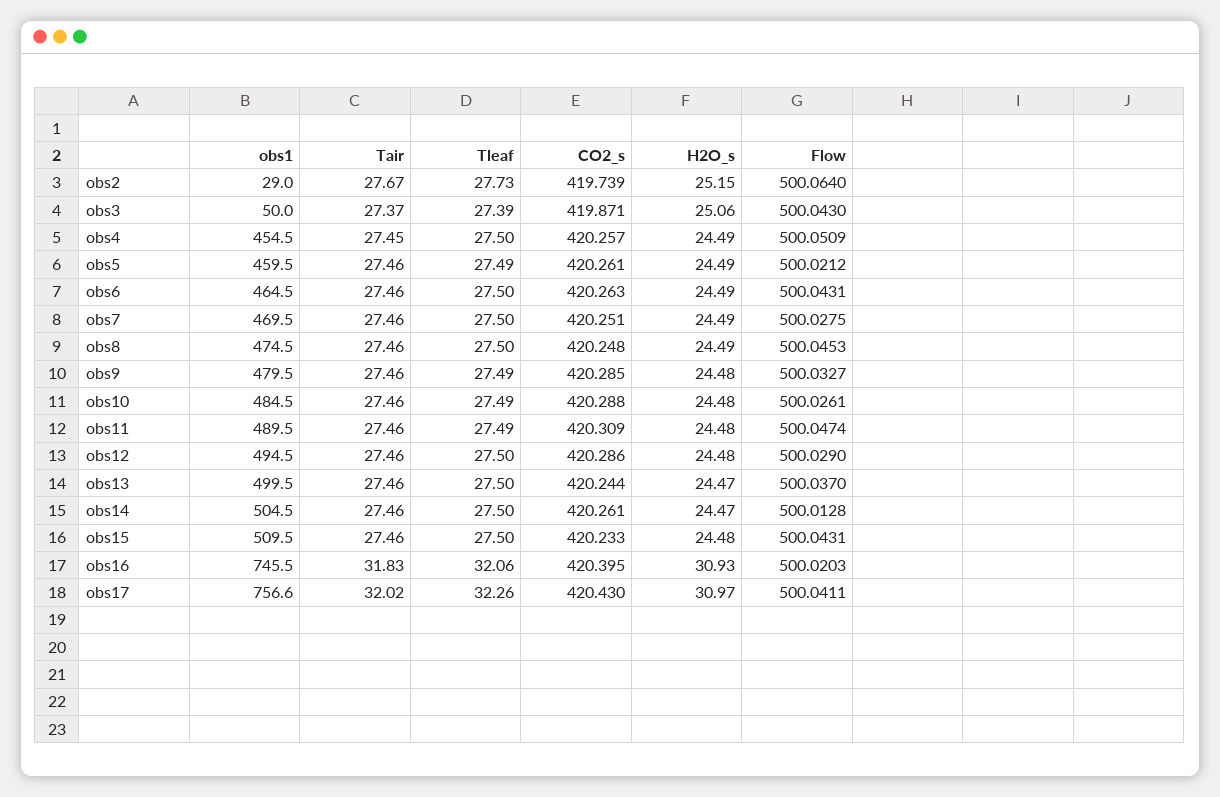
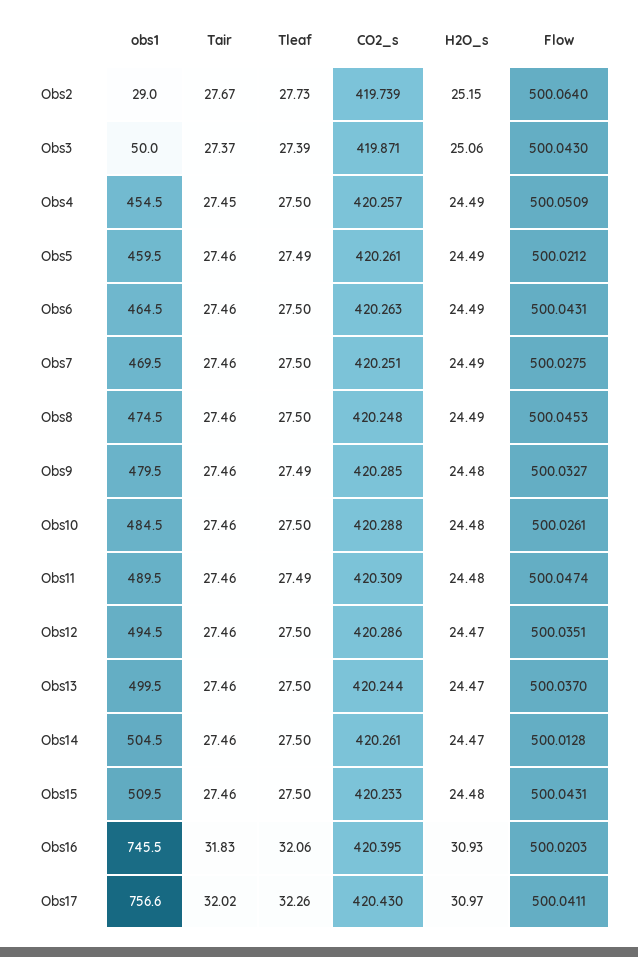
Tleaf, obs10: 27.49 -> 27.5
H2O_s, obs12: 24.48 -> 24.47
Flow, obs12: 500.029 -> 500.0351

